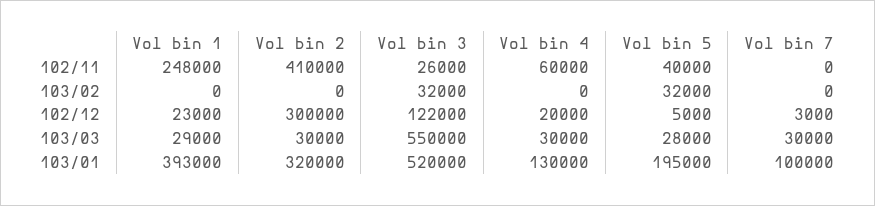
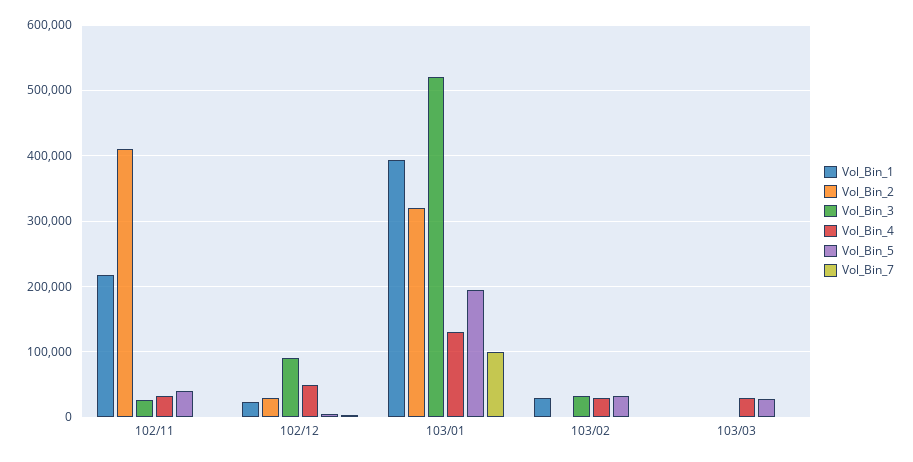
Vol bin 1, 102/11: 248000 -> 220000
Vol bin 4, 102/11: 60000 -> 30000
Vol bin 1, 103/02: 0 -> 30000
Vol bin 4, 103/02: 0 -> 30000
Vol bin 2, 102/12: 300000 -> 30000
Vol bin 3, 102/12: 122000 -> 90000
Vol bin 4, 102/12: 20000 -> 50000
Vol bin 1, 103/03: 29000 -> 0
Vol bin 2, 103/03: 30000 -> 0
Vol bin 3, 103/03: 550000 -> 0
Vol bin 7, 103/03: 30000 -> 0

